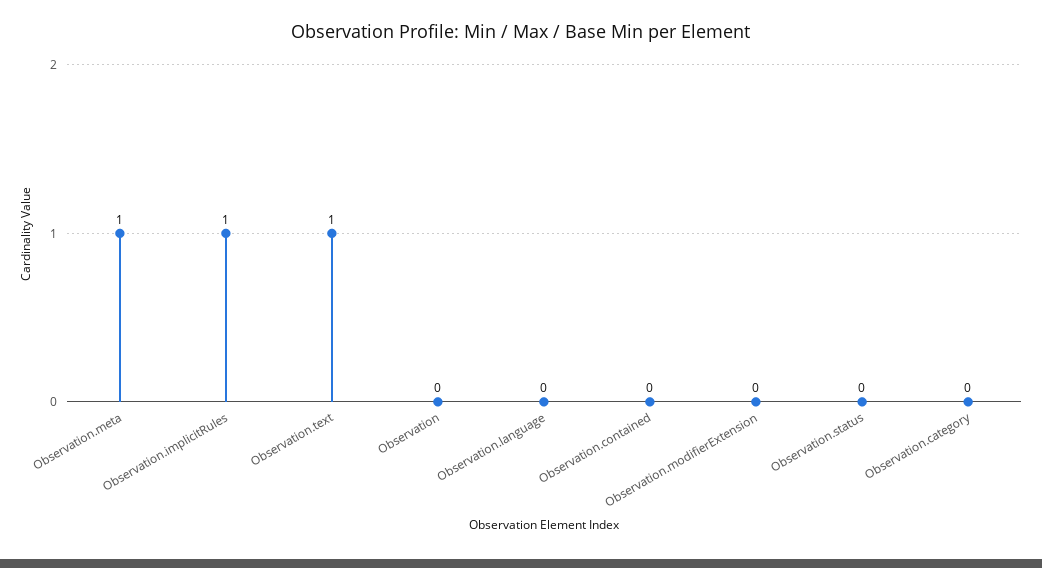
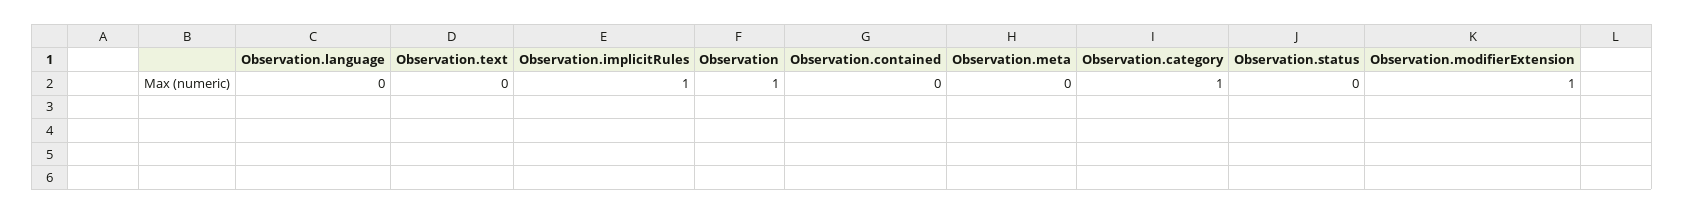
Observation.meta: 1 -> 0
Observation.text: 1 -> 0
Observation: 0 -> 1
Observation.modifierExtension: 0 -> 1
Observation.category: 0 -> 1

